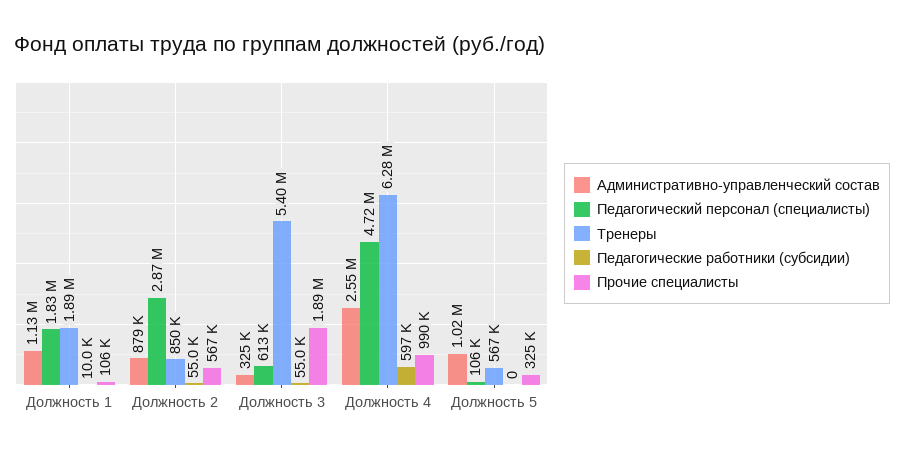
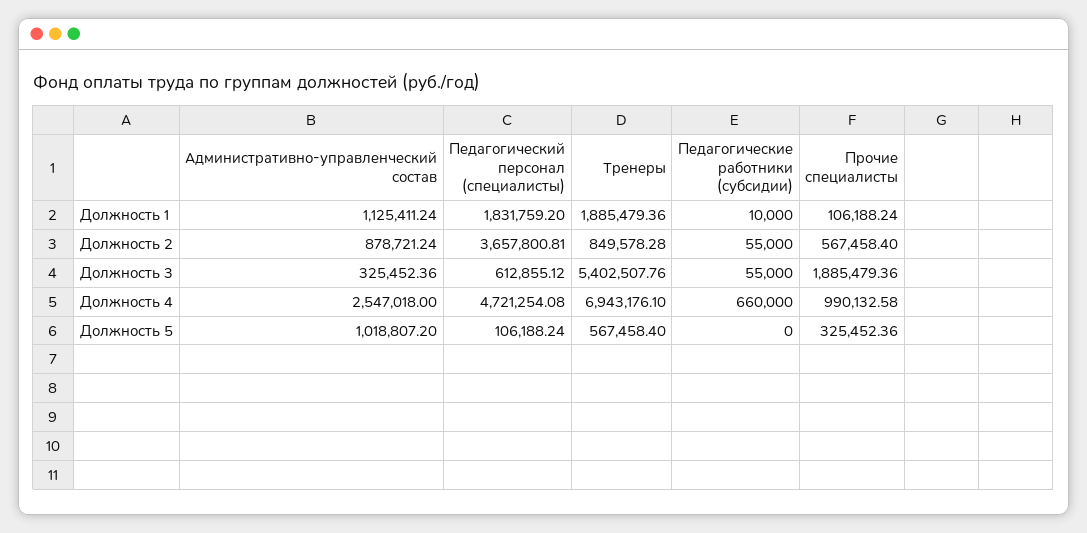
Педагогический персонал (специалисты), Должность 2: 2870000 -> 3657800.81
Тренеры, Должность 4: 6280000 -> 6943176.1
Педагогические работники (субсидии), Должность 4: 597000 -> 660000

